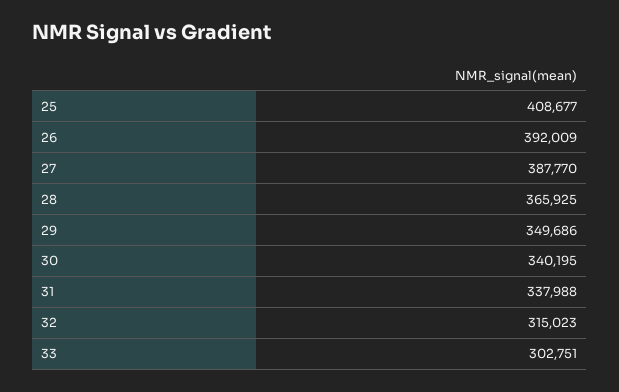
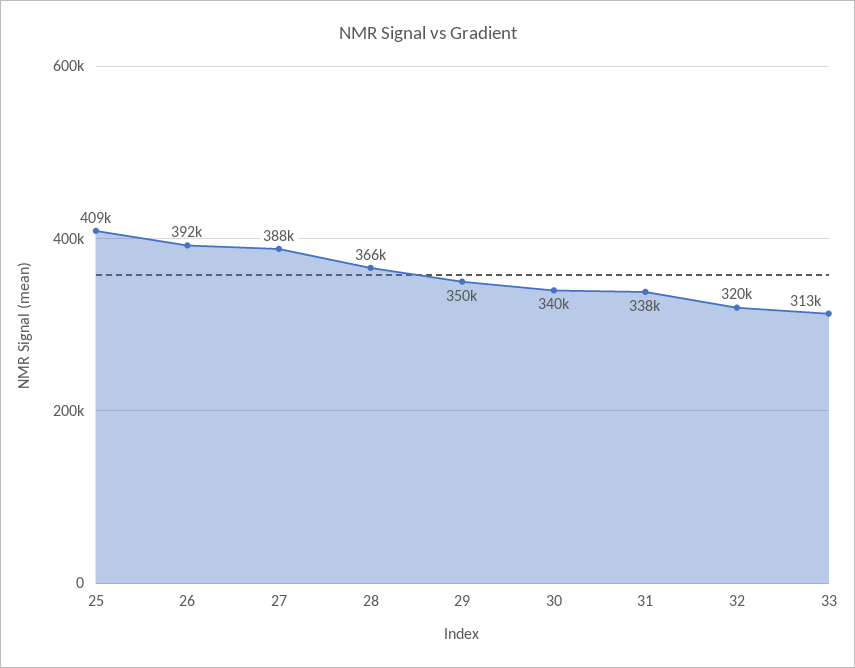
32: 315023 -> 320000
33: 302751 -> 313000

